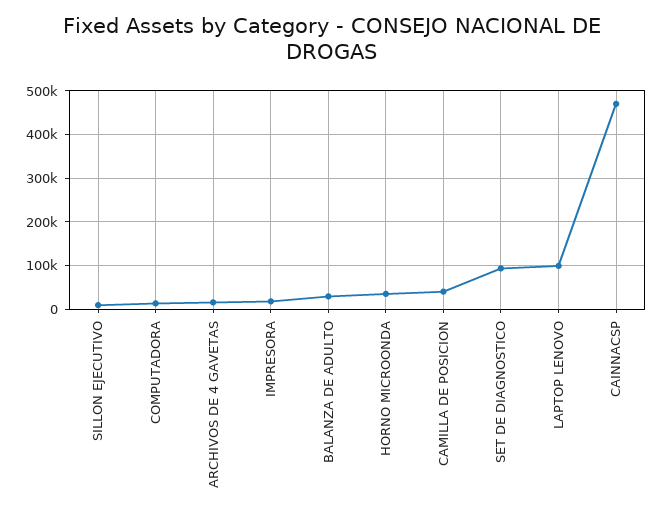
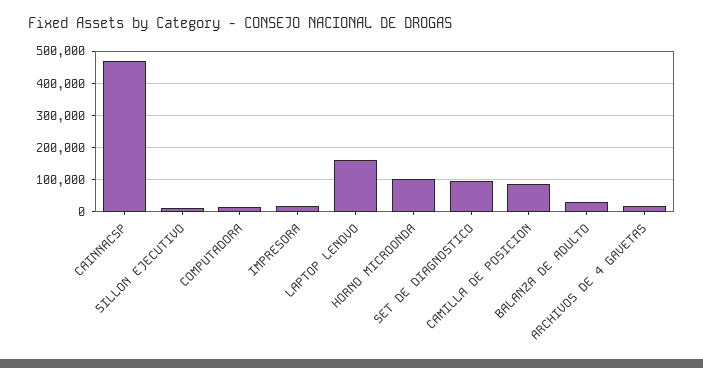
HORNO MICROONDA: 40000 -> 100000
CAMILLA DE POSICION: 40000 -> 80000
LAPTOP LENOVO: 100000 -> 160000

